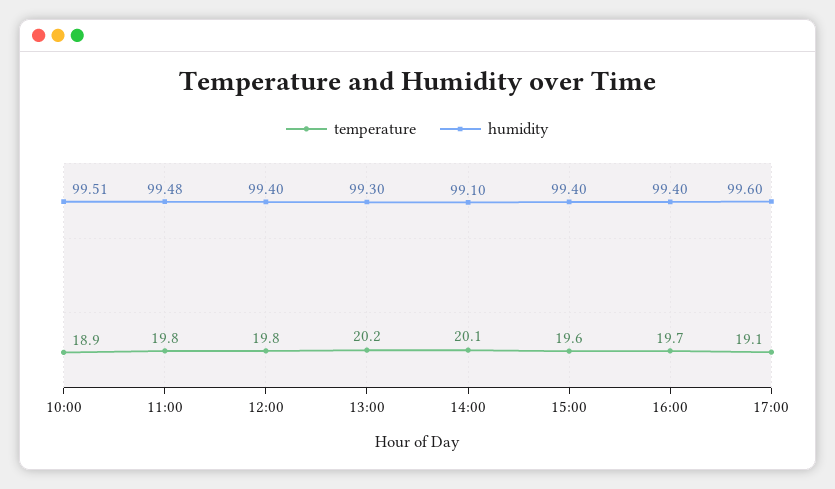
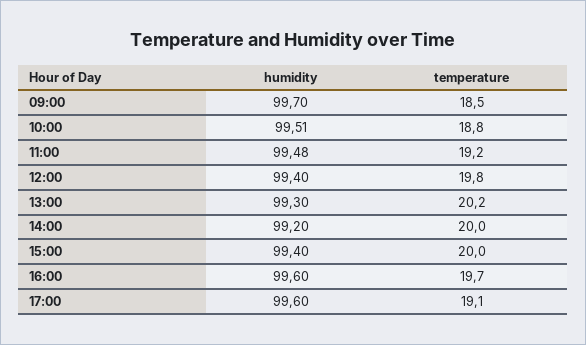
temperature, 10:00: 18.9 -> 18.8
temperature, 11:00: 19.8 -> 19.2
temperature, 14:00: 20.1 -> 20
humidity, 14:00: 99.1 -> 99.2
temperature, 15:00: 19.6 -> 20
humidity, 16:00: 99.4 -> 99.6
humidity, 09:00: none -> 99.7
temperature, 09:00: none -> 18.5

